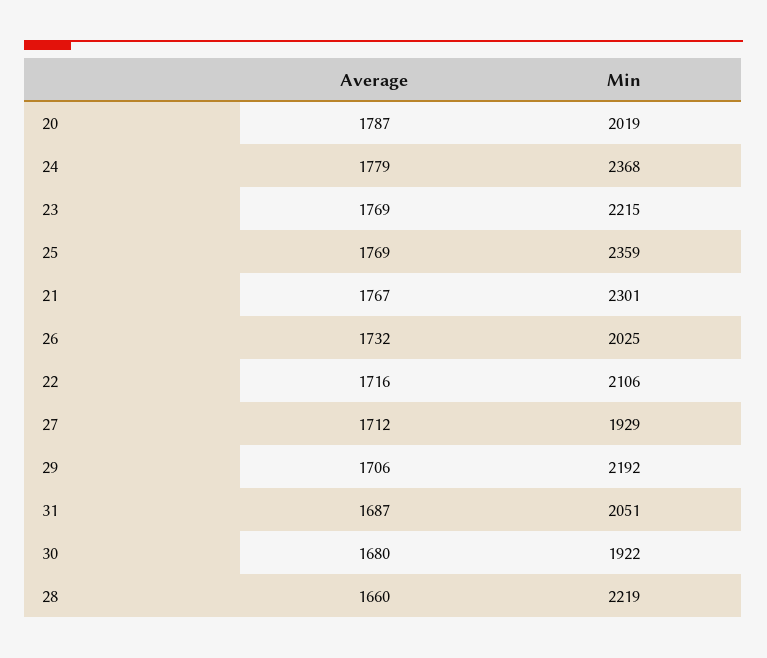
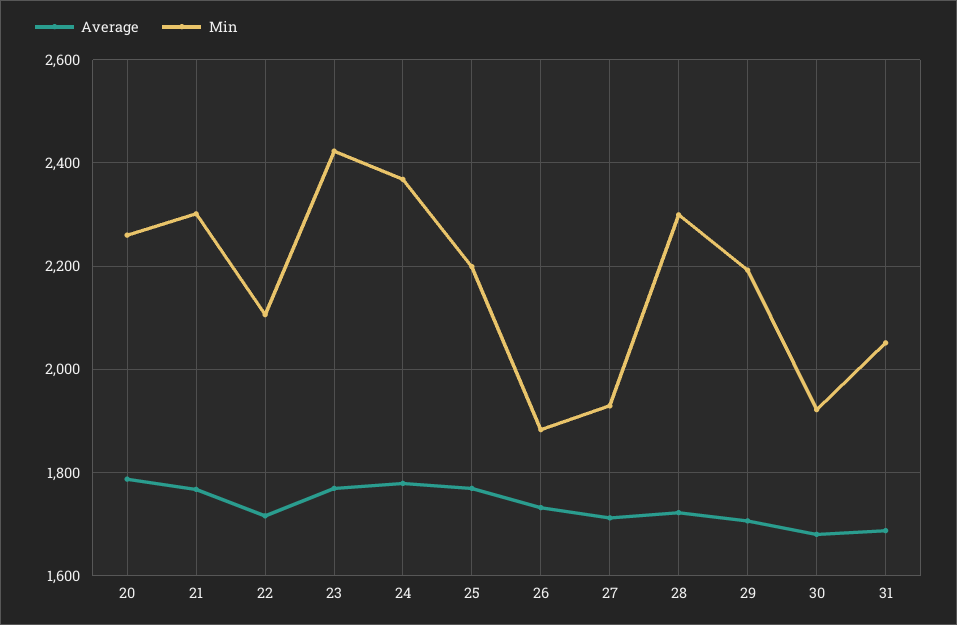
Min, 20: 2019 -> 2260
Min, 23: 2215 -> 2420
Min, 25: 2359 -> 2200
Min, 26: 2025 -> 1880
Average, 28: 1660 -> 1720
Min, 28: 2219 -> 2300

